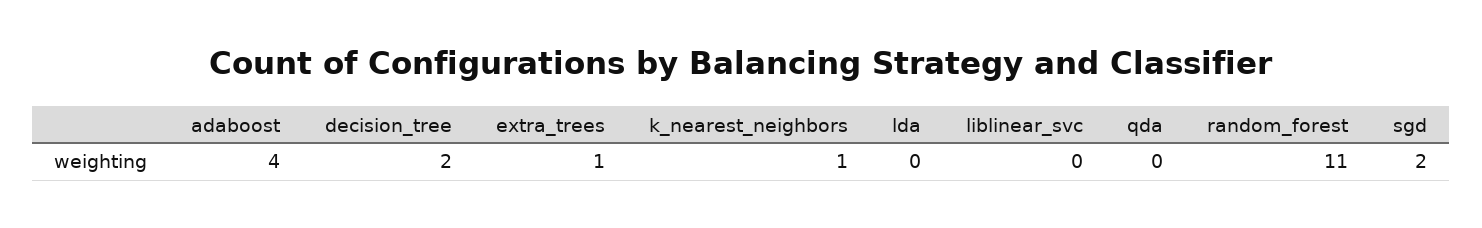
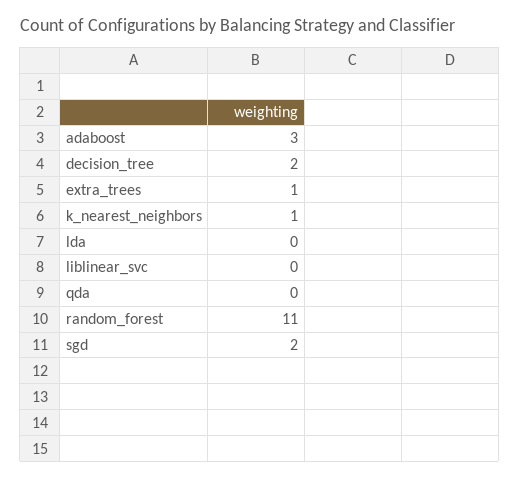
adaboost: 4 -> 3

